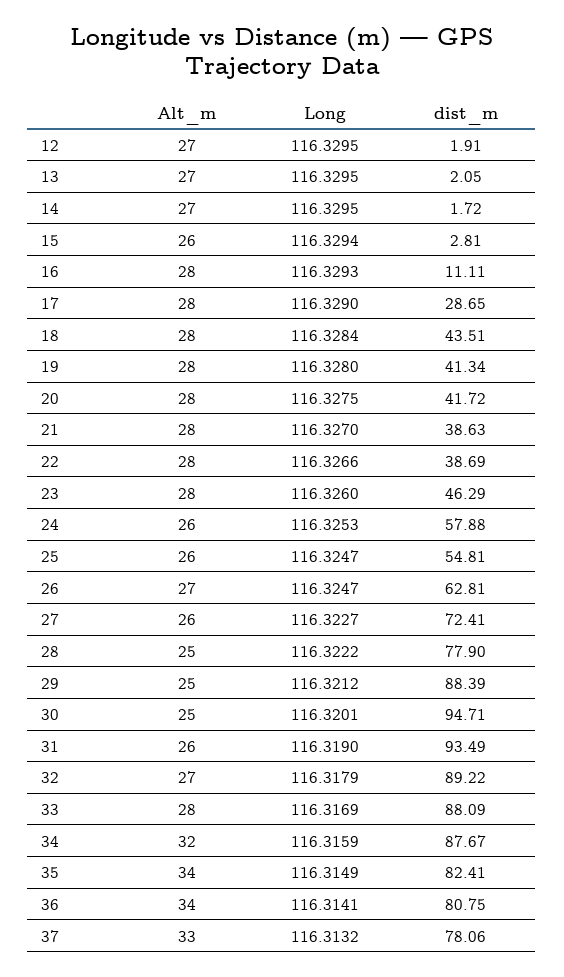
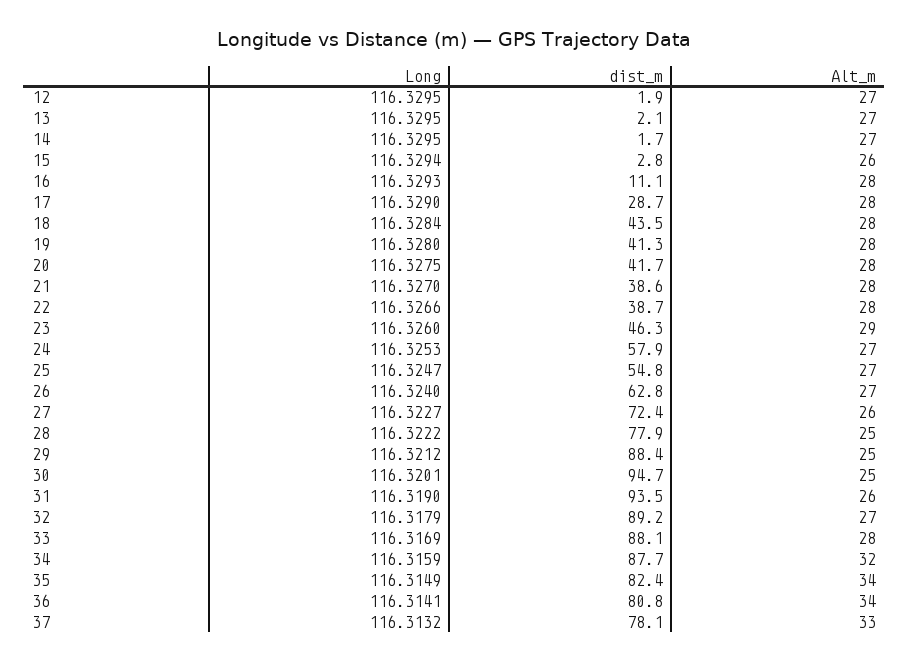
Alt_m, 23: 28 -> 29
Alt_m, 24: 26 -> 27
Alt_m, 25: 26 -> 27
Long, 26: 116.3247 -> 116.324

